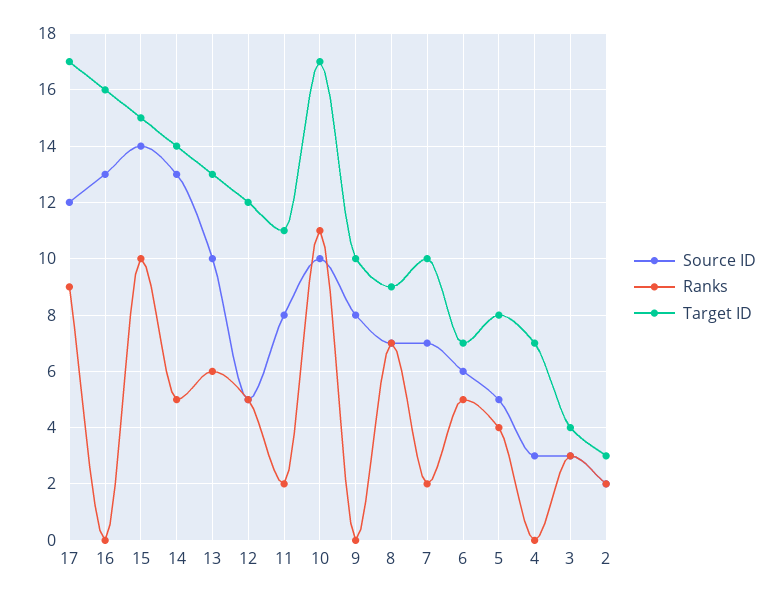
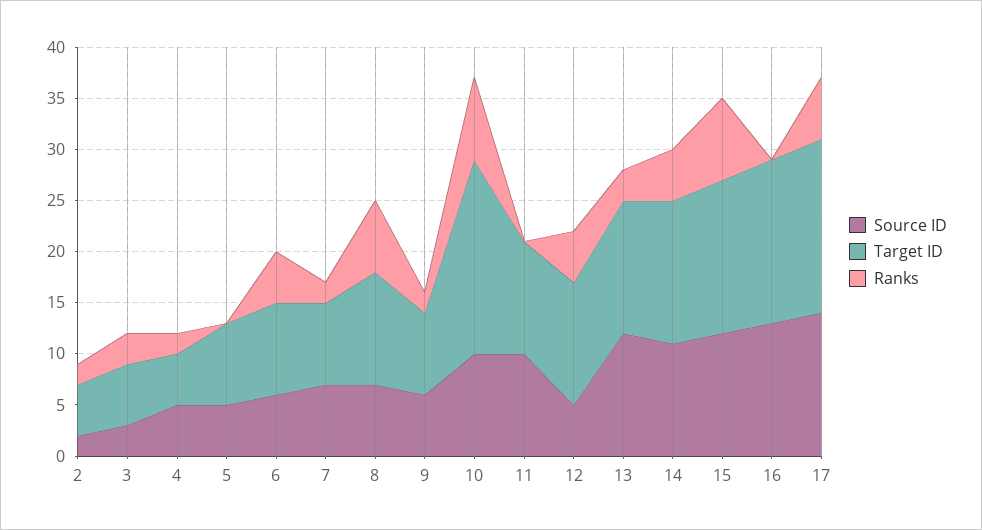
Source ID, 17: 12 -> 14
Ranks, 17: 9 -> 6
Source ID, 15: 14 -> 12
Ranks, 15: 10 -> 8
Source ID, 14: 13 -> 11
Source ID, 13: 10 -> 12
Ranks, 13: 6 -> 3
Source ID, 11: 8 -> 10
Ranks, 11: 2 -> 0
Ranks, 10: 11 -> 8
Target ID, 10: 17 -> 19
Source ID, 9: 8 -> 6
Ranks, 9: 0 -> 2
Target ID, 9: 10 -> 8
Target ID, 8: 9 -> 11
Target ID, 7: 10 -> 8
Target ID, 6: 7 -> 9
Ranks, 5: 4 -> 0
Source ID, 4: 3 -> 5
Ranks, 4: 0 -> 2
Target ID, 4: 7 -> 5
Target ID, 3: 4 -> 6
Target ID, 2: 3 -> 5

